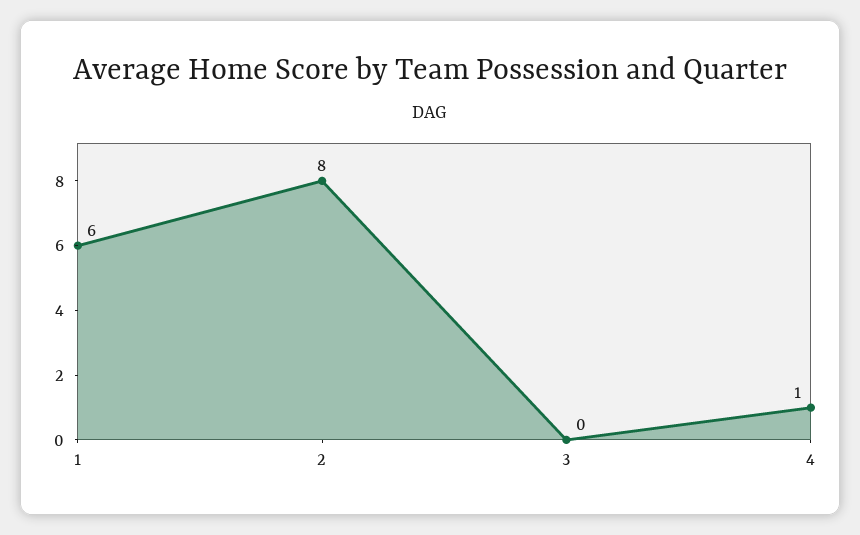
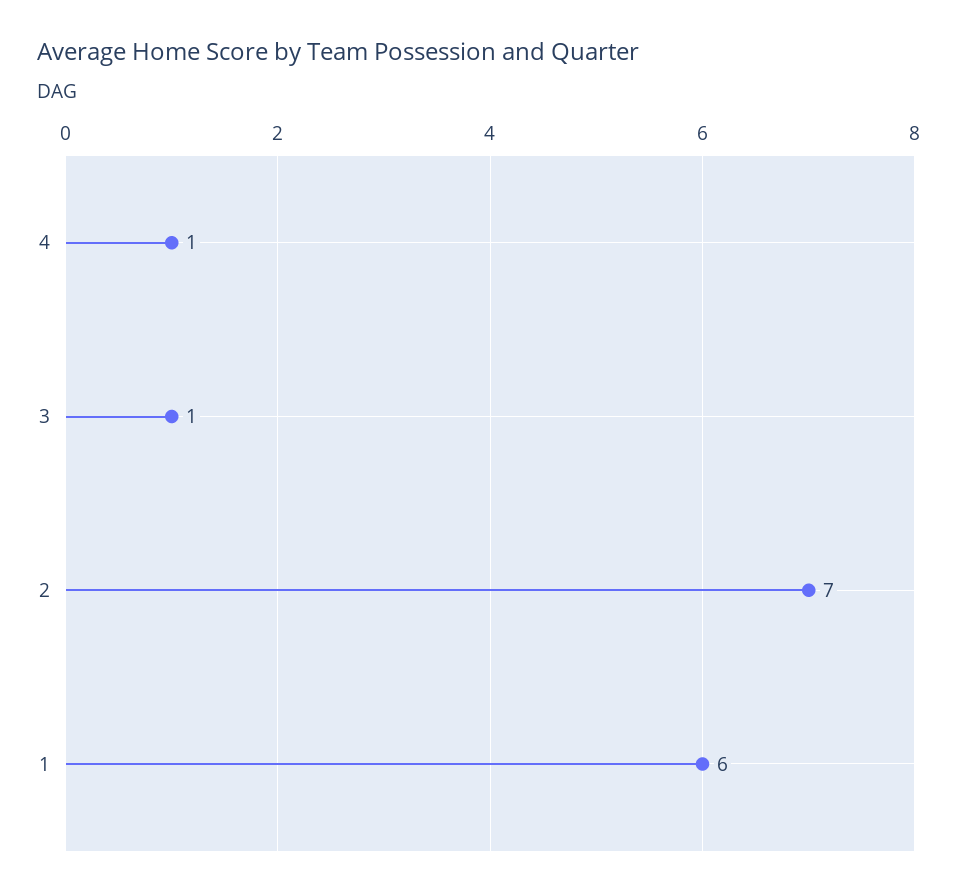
2: 8 -> 7
3: 0 -> 1

